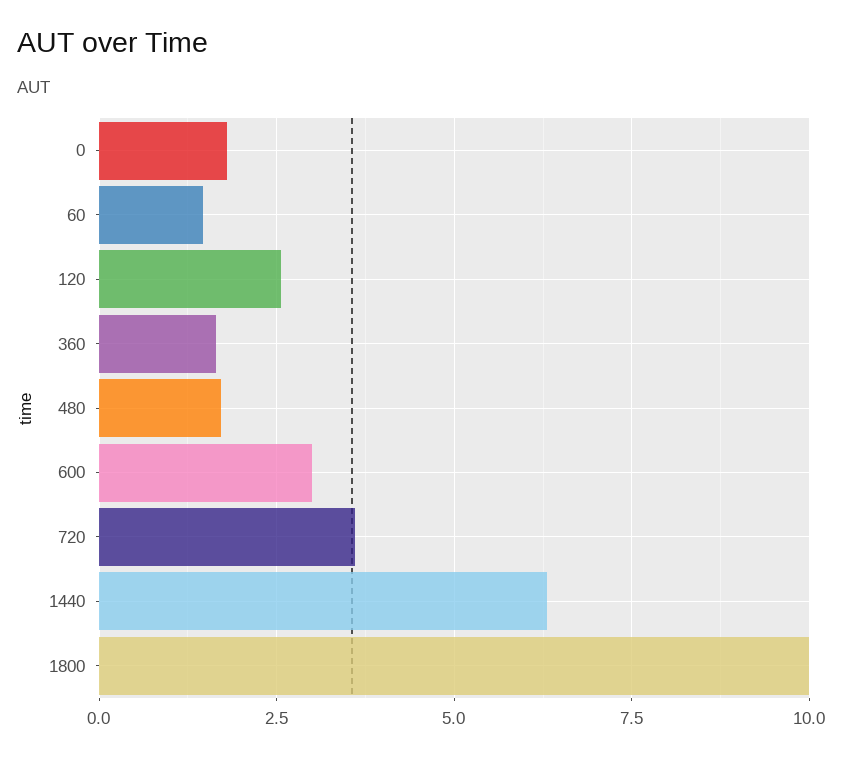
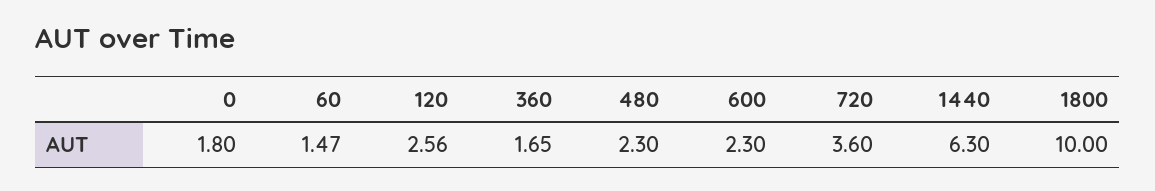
480: 1.75 -> 2.3
600: 3 -> 2.3

